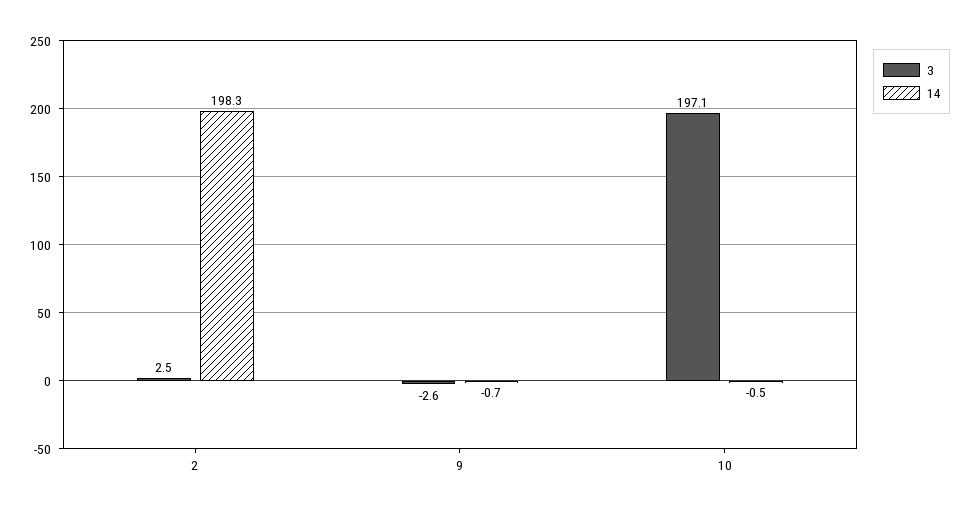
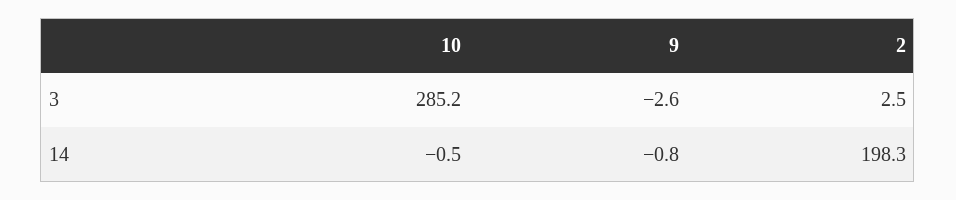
14, 9: -0.7 -> -0.8
3, 10: 197.1 -> 285.2

